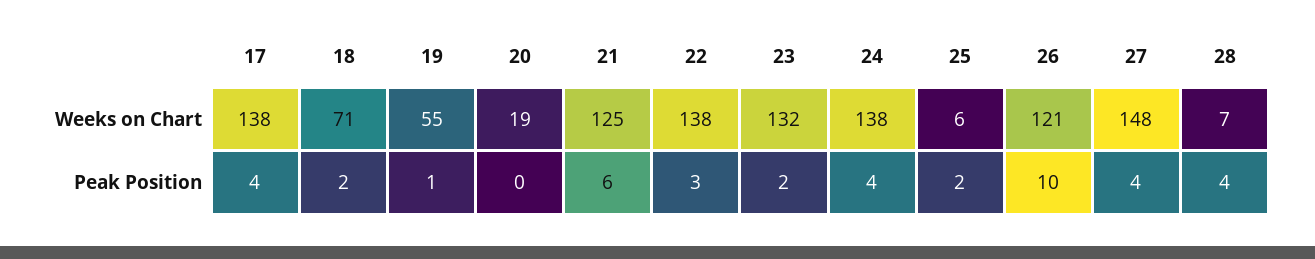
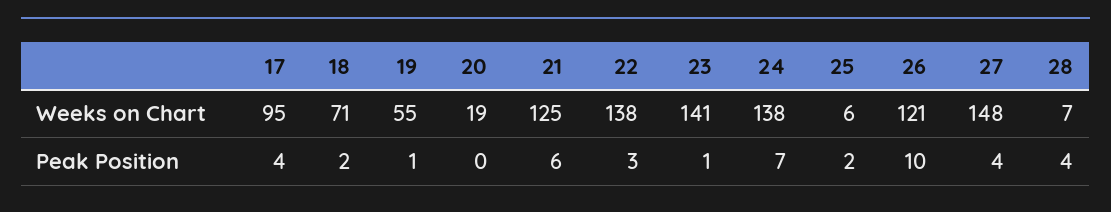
17, Weeks on Chart: 138 -> 95
23, Weeks on Chart: 132 -> 141
23, Peak Position: 2 -> 1
24, Peak Position: 4 -> 7

